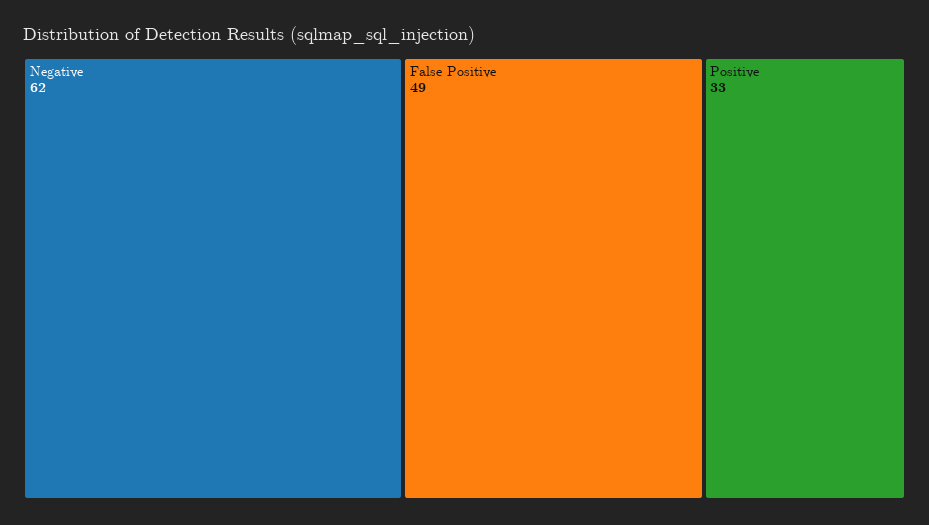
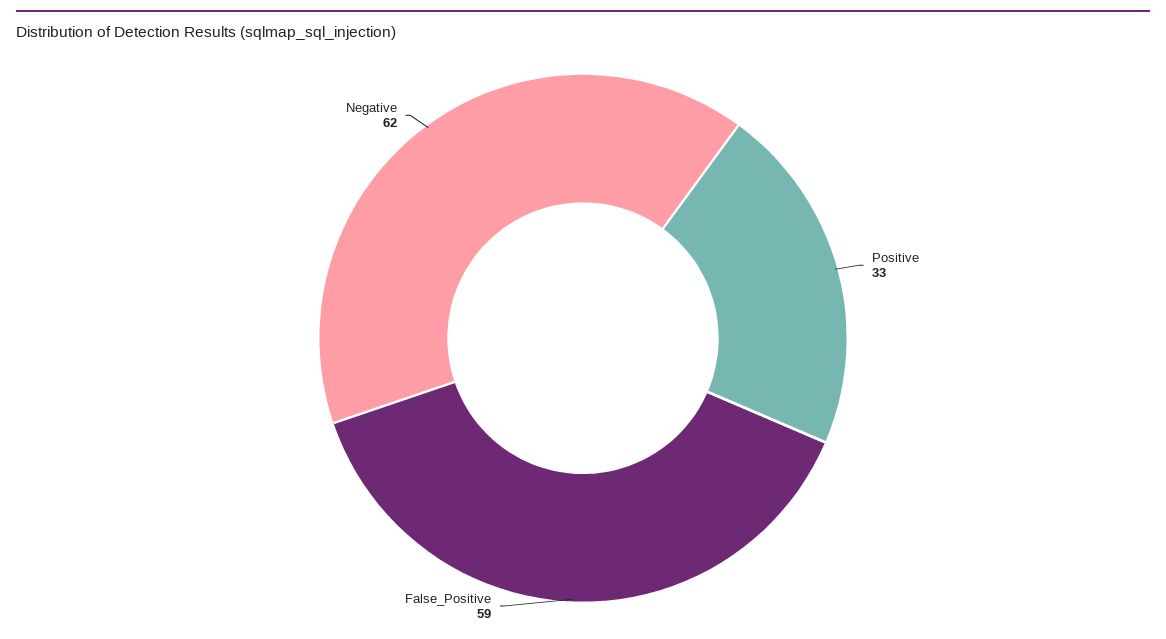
False Positive: 49 -> 59

